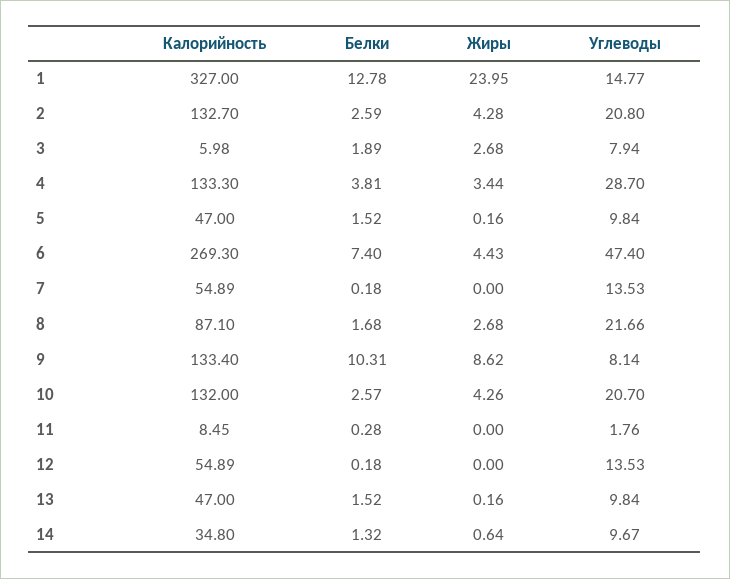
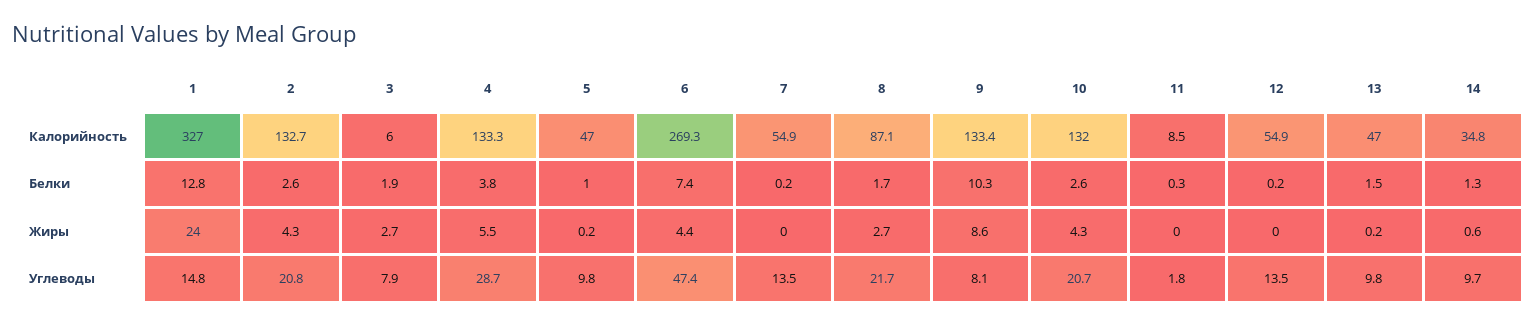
Жиры, 4: 3.44 -> 5.5
Белки, 5: 1.52 -> 1

